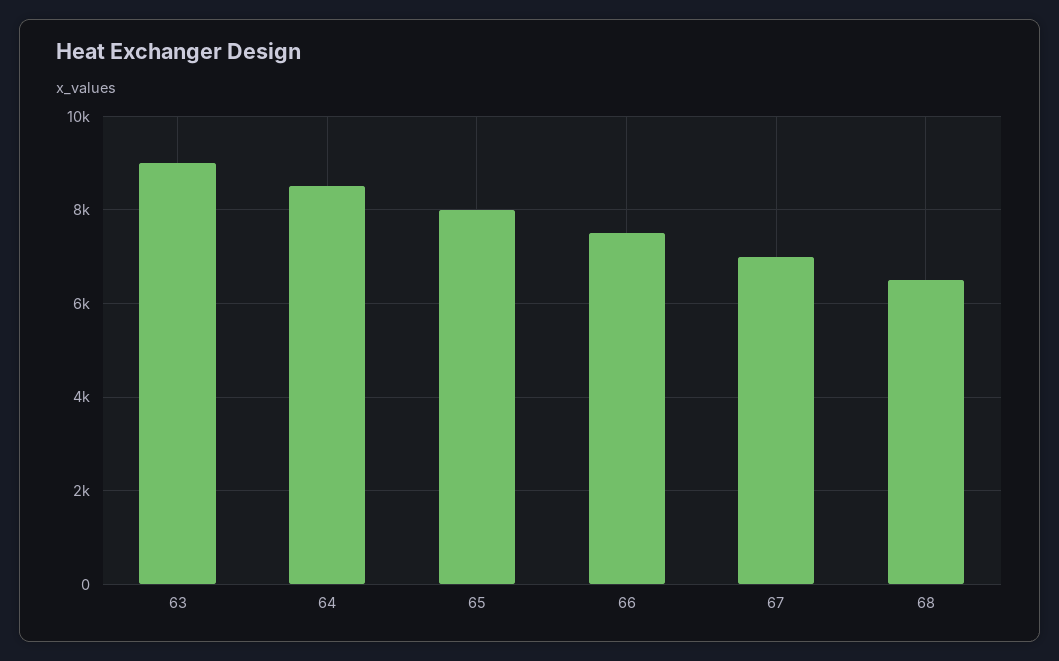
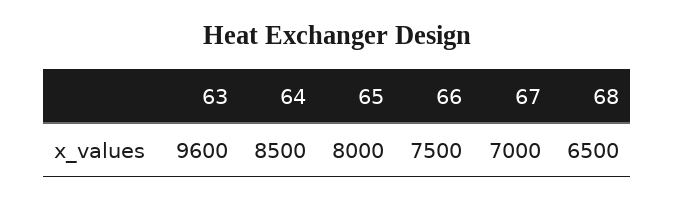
63: 9000 -> 9600

